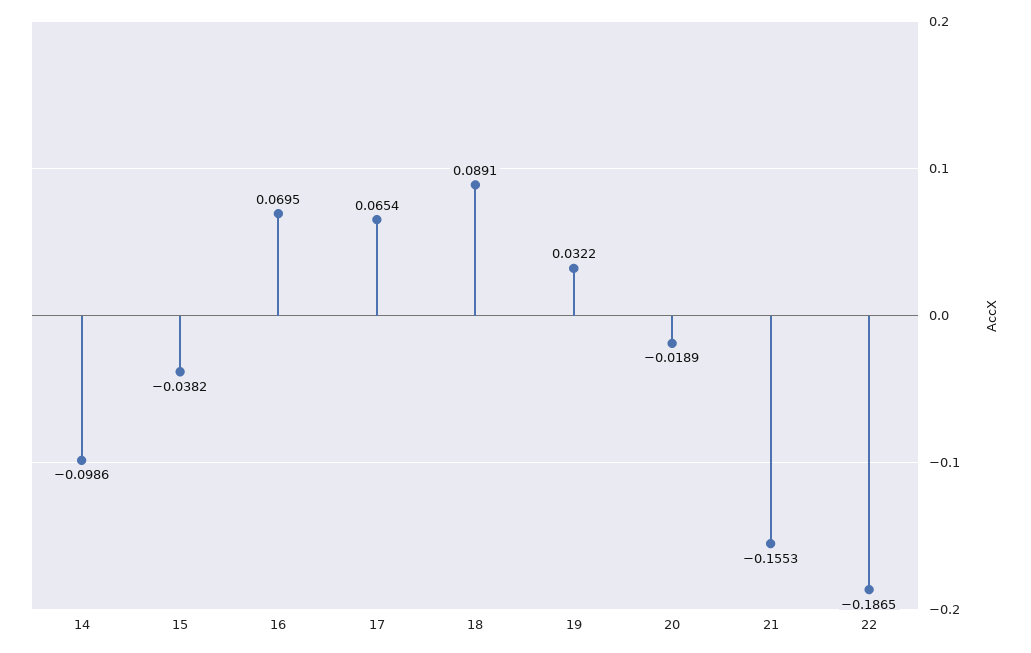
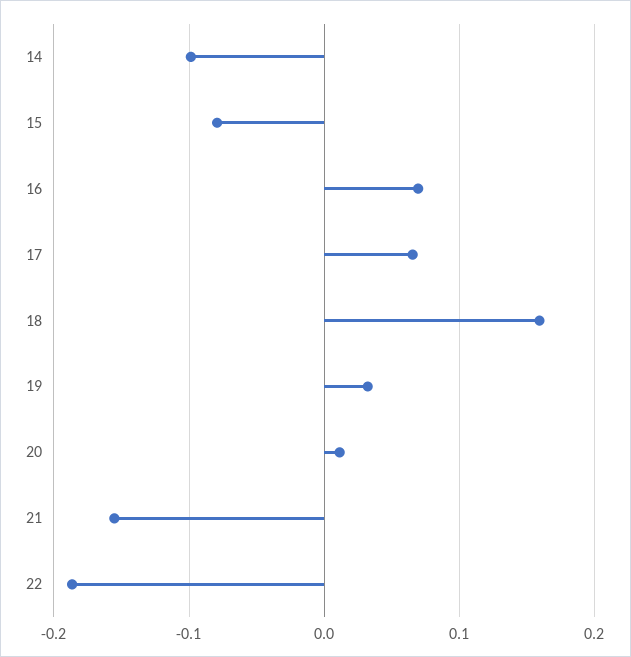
15: -0.0382 -> -0.08
18: 0.0891 -> 0.16
20: -0.0189 -> 0.01

